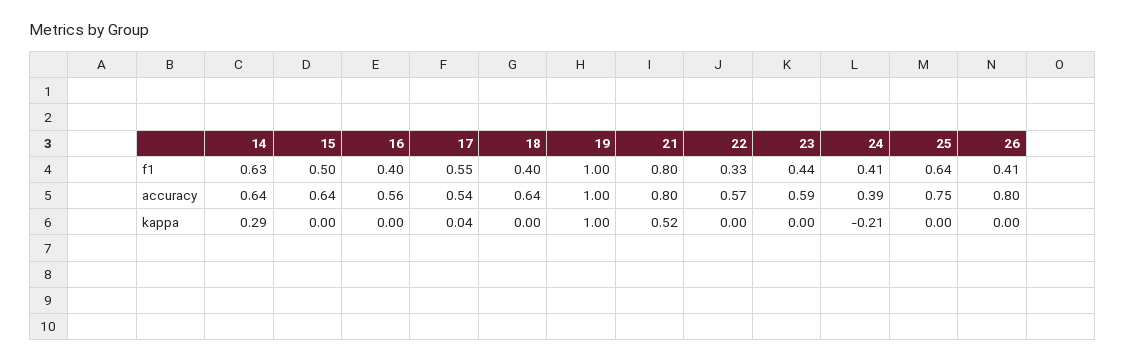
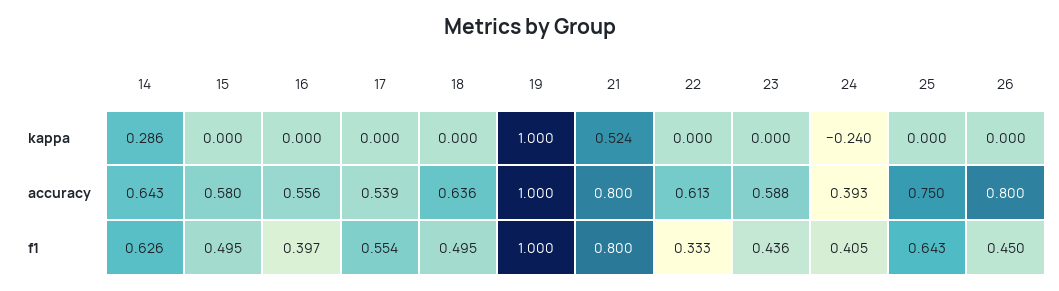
18, f1: 0.4 -> 0.495
26, f1: 0.41 -> 0.45
15, accuracy: 0.64 -> 0.58
22, accuracy: 0.57 -> 0.613
17, kappa: 0.04 -> 0
24, kappa: -0.21 -> -0.24

